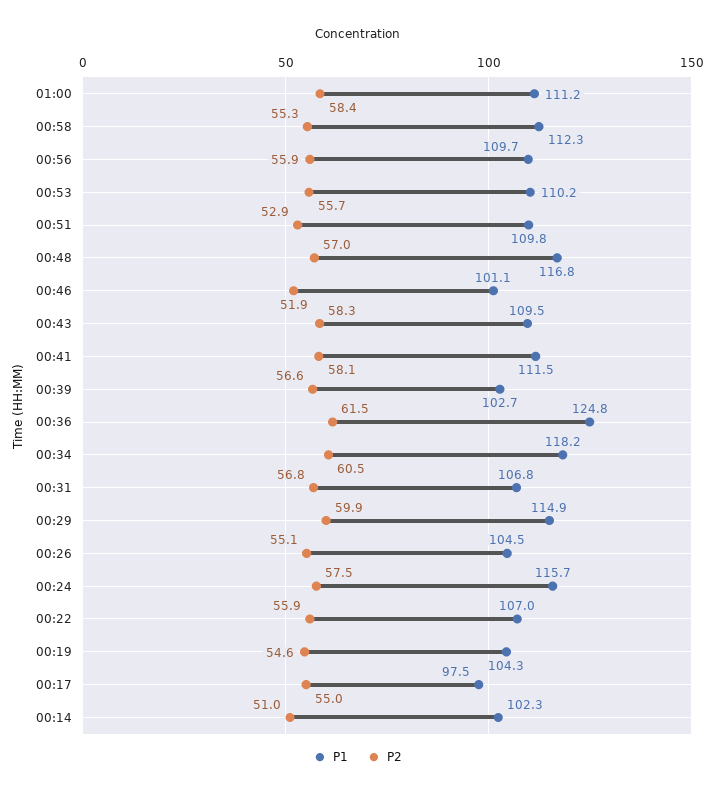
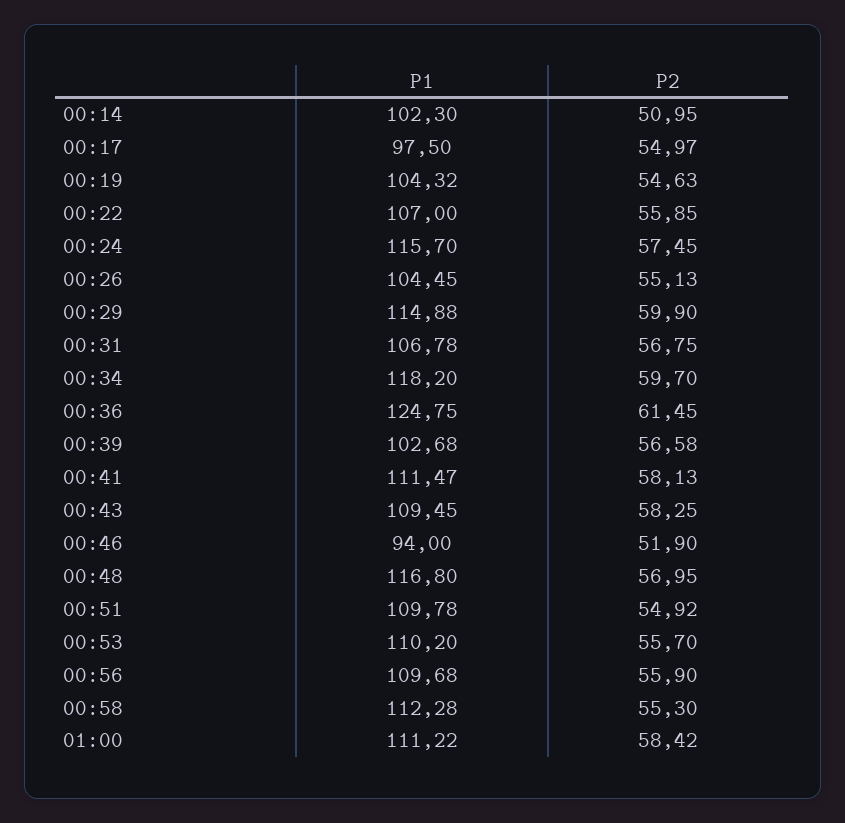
P2, 00:51: 52.9 -> 54.92
P1, 00:46: 101.1 -> 94
P2, 00:34: 60.5 -> 59.7

